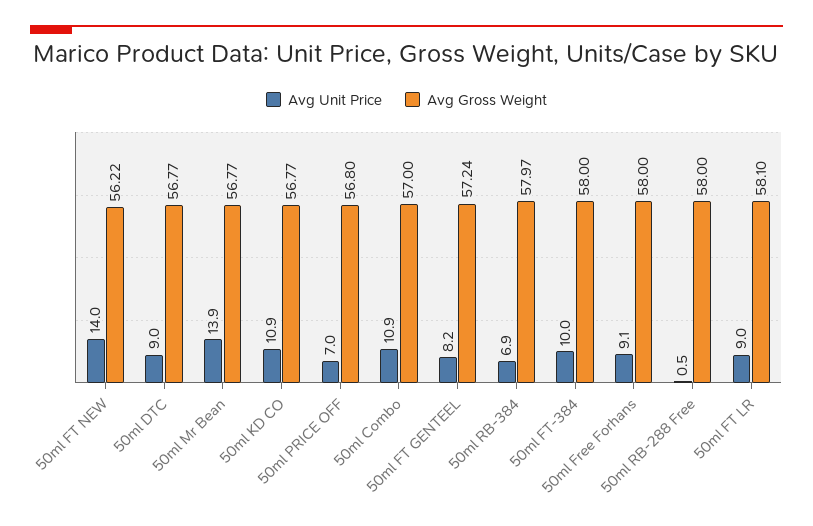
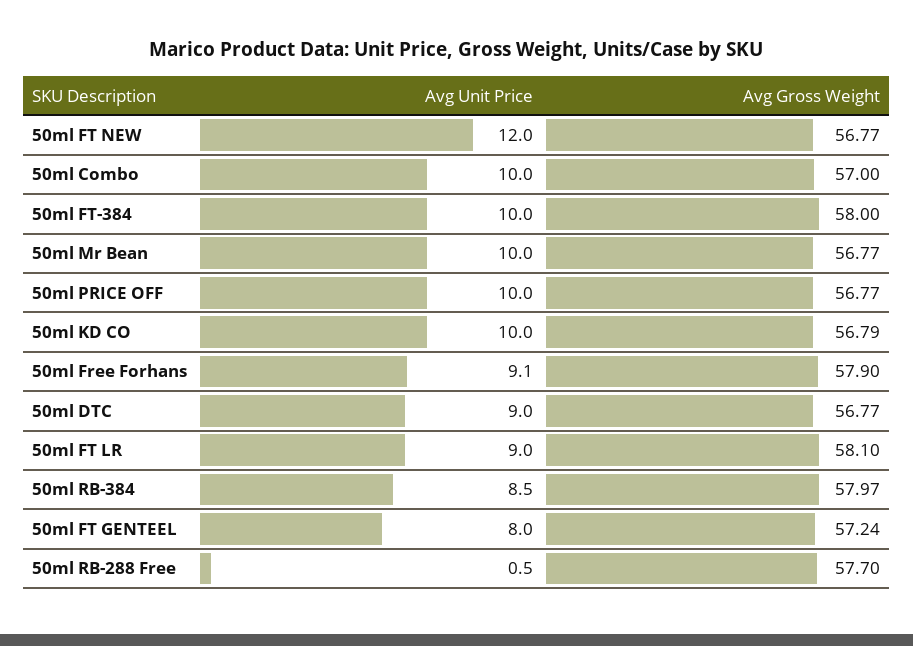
Avg Unit Price, 50ml FT NEW: 14 -> 12
Avg Gross Weight, 50ml FT NEW: 56.22 -> 56.77
Avg Unit Price, 50ml Mr Bean: 13.9 -> 10
Avg Unit Price, 50ml KD CO: 10.9 -> 10
Avg Gross Weight, 50ml KD CO: 56.77 -> 56.79
Avg Unit Price, 50ml PRICE OFF: 7 -> 10
Avg Gross Weight, 50ml PRICE OFF: 56.8 -> 56.77
Avg Unit Price, 50ml Combo: 10.9 -> 10
Avg Unit Price, 50ml FT GENTEEL: 8.2 -> 8
Avg Unit Price, 50ml RB-384: 6.9 -> 8.5
Avg Gross Weight, 50ml Free Forhans: 58 -> 57.9
Avg Gross Weight, 50ml RB-288 Free: 58 -> 57.7

